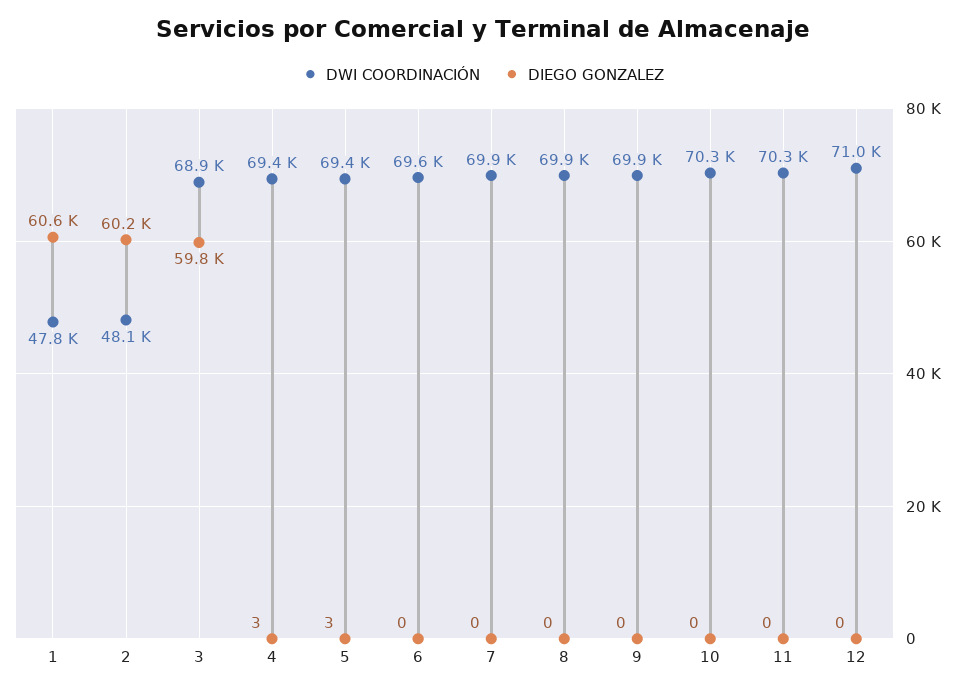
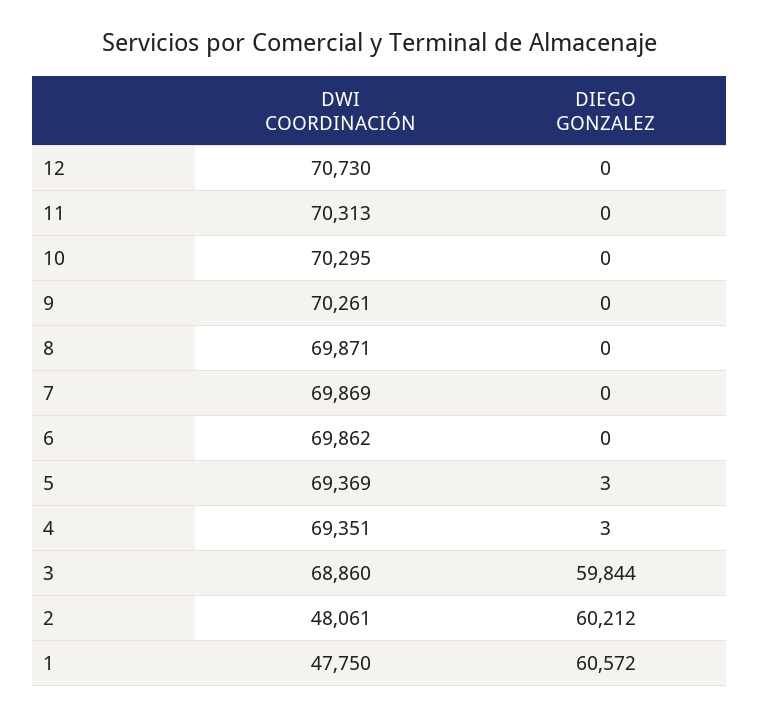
DWI COORDINACIÓN, 6: 69600 -> 69862
DWI COORDINACIÓN, 9: 69900 -> 70261
DWI COORDINACIÓN, 12: 71000 -> 70730

